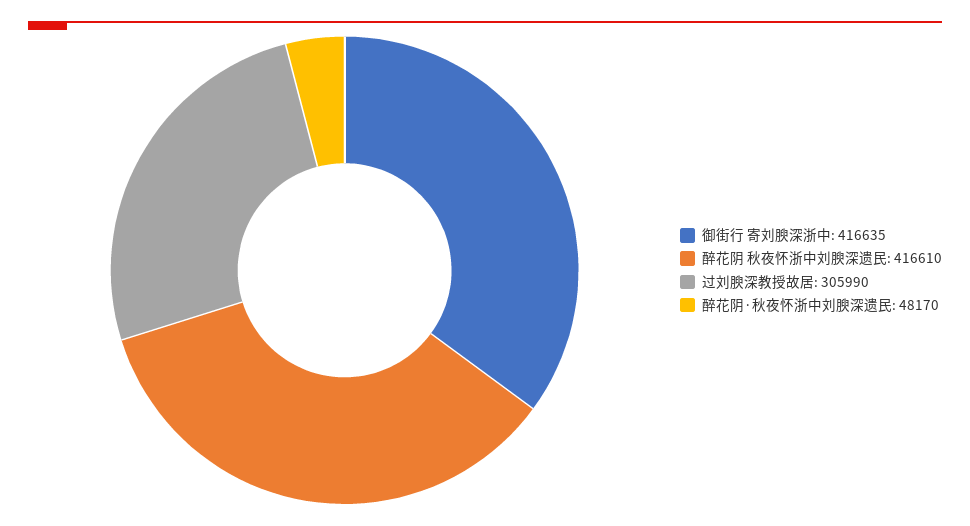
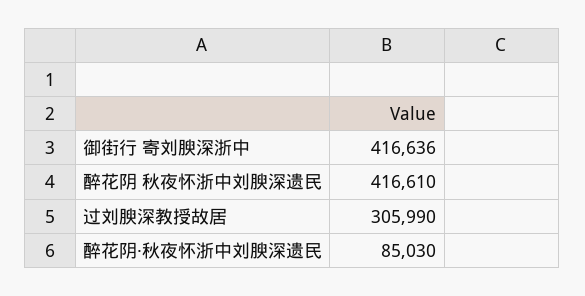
御街行 寄刘腴深浙中: 416635 -> 416636
醉花阴·秋夜怀浙中刘腴深遗民: 48170 -> 85030

